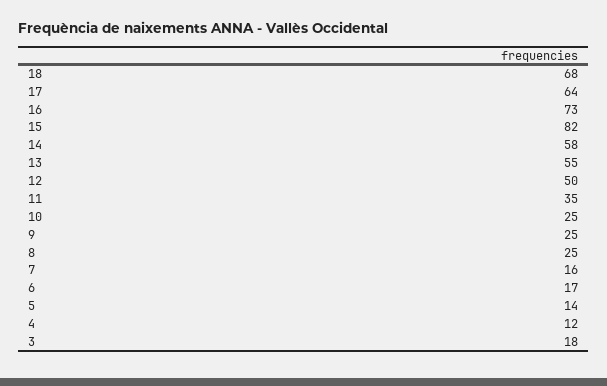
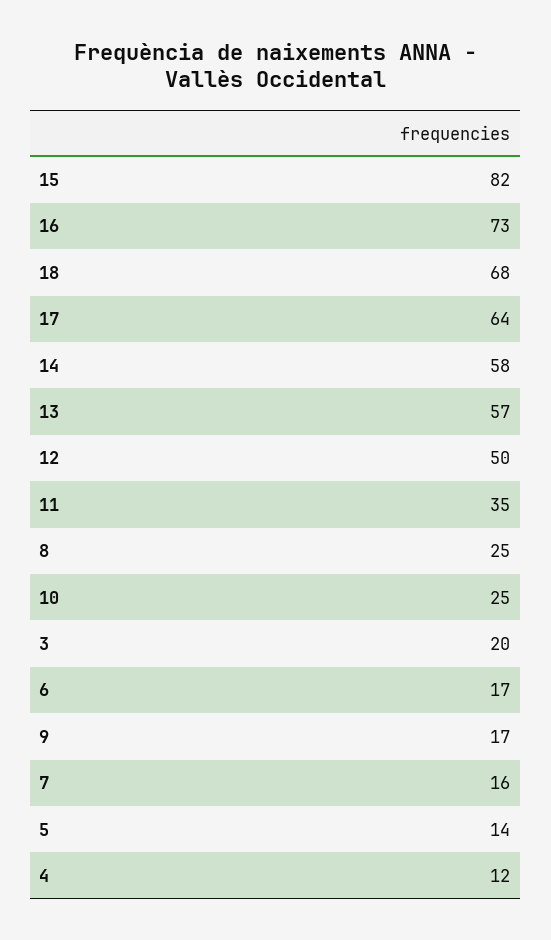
13: 55 -> 57
9: 25 -> 17
3: 18 -> 20

